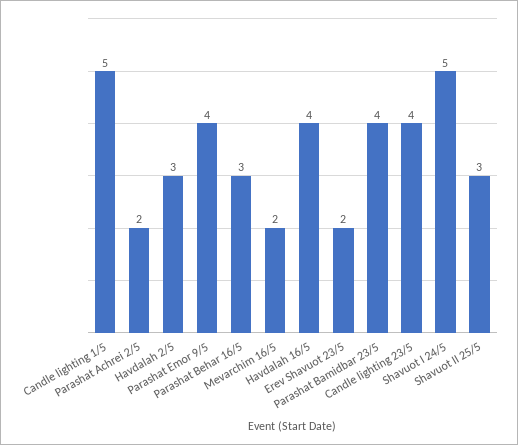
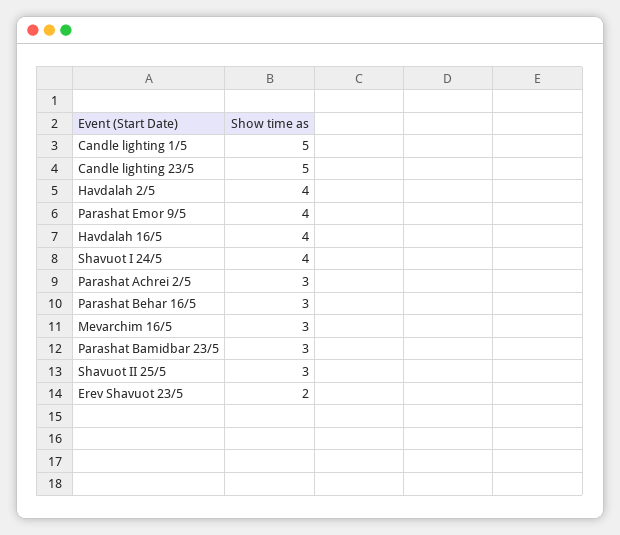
Parashat Achrei 2/5: 2 -> 3
Havdalah 2/5: 3 -> 4
Mevarchim 16/5: 2 -> 3
Parashat Bamidbar 23/5: 4 -> 3
Candle lighting 23/5: 4 -> 5
Shavuot I 24/5: 5 -> 4

